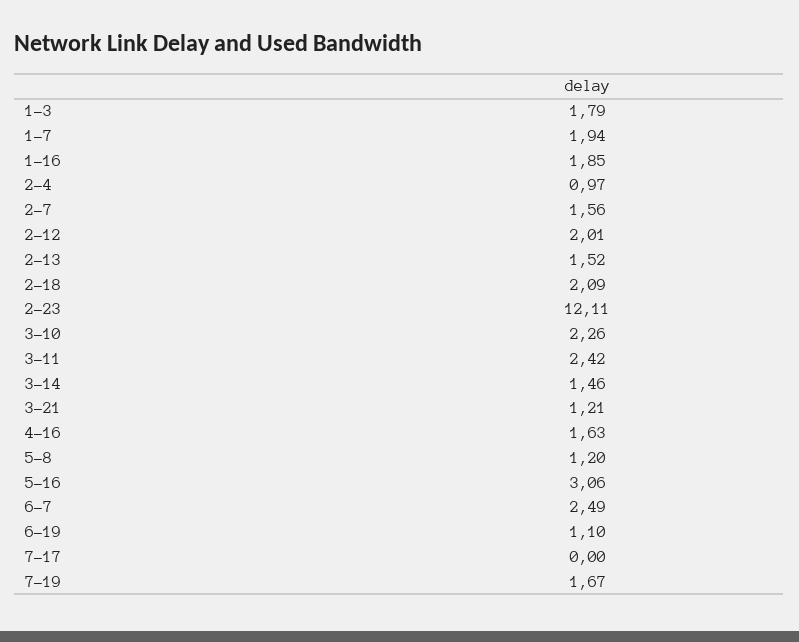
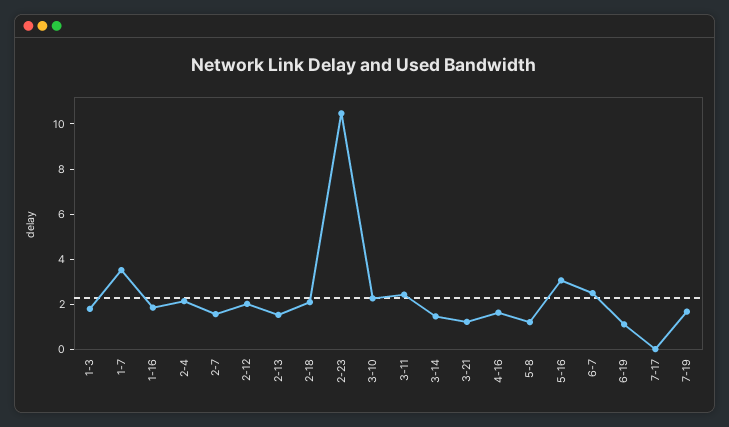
1-7: 1.94 -> 3.5
2-4: 0.97 -> 2
2-23: 12.11 -> 10.5

